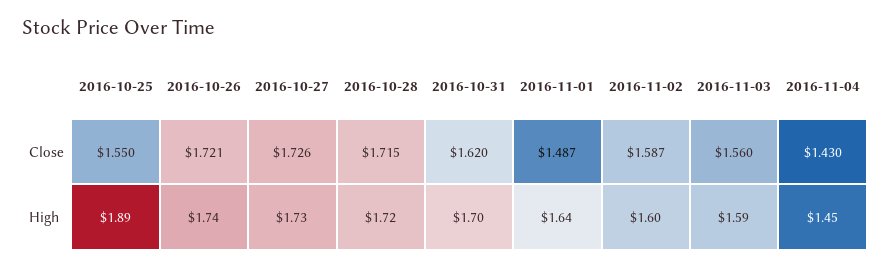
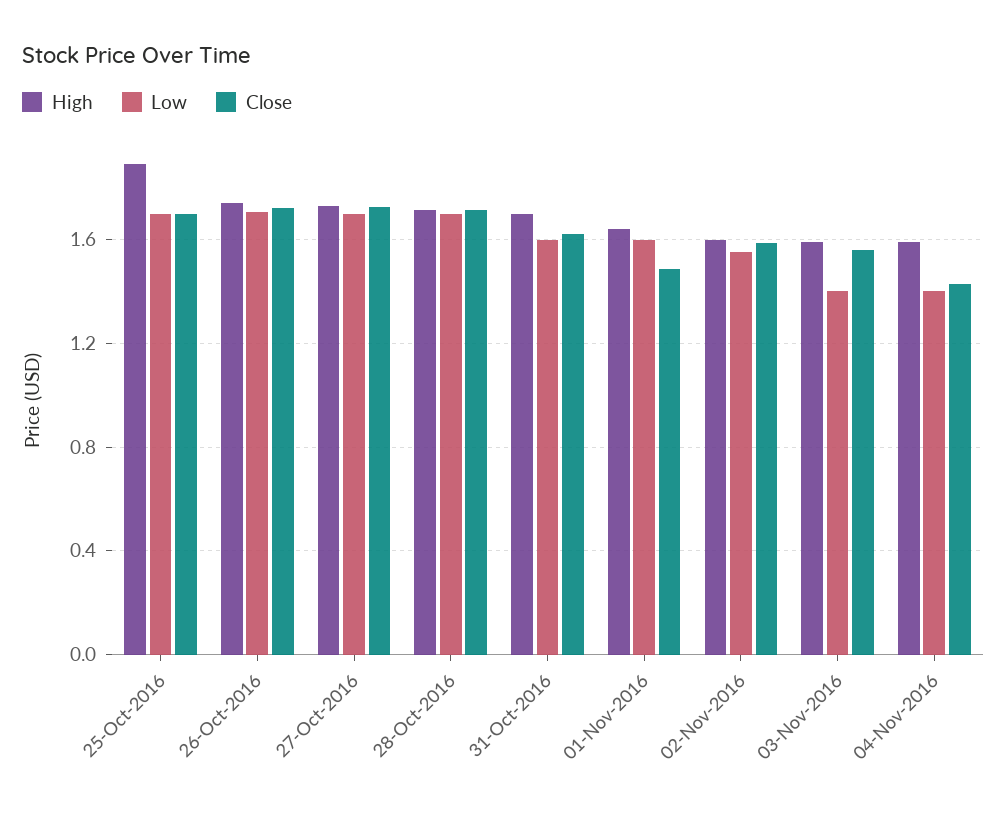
Close, 2016-10-25: 1.55 -> 1.7
High, 2016-11-04: 1.45 -> 1.6
Low, 2016-10-25: none -> 1.7
Low, 2016-10-26: none -> 1.7
Low, 2016-10-27: none -> 1.7
Low, 2016-10-28: none -> 1.7
Low, 2016-10-31: none -> 1.6
Low, 2016-11-01: none -> 1.6
Low, 2016-11-02: none -> 1.55
Low, 2016-11-03: none -> 1.4
Low, 2016-11-04: none -> 1.4

